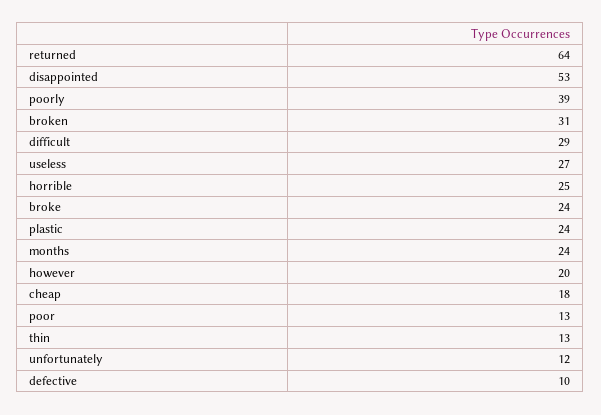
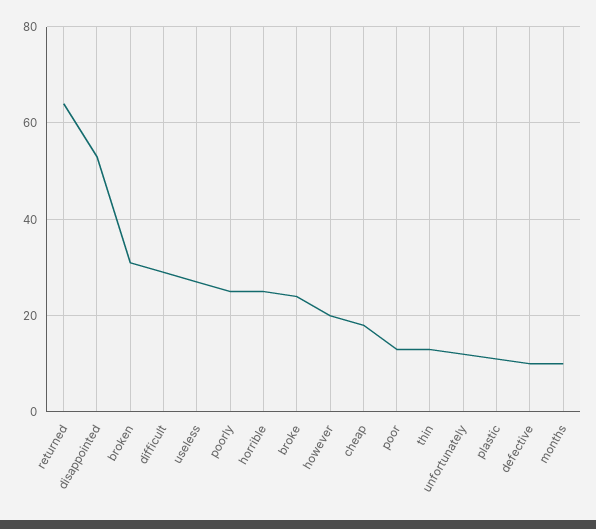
poorly: 39 -> 25
plastic: 24 -> 10
months: 24 -> 10

